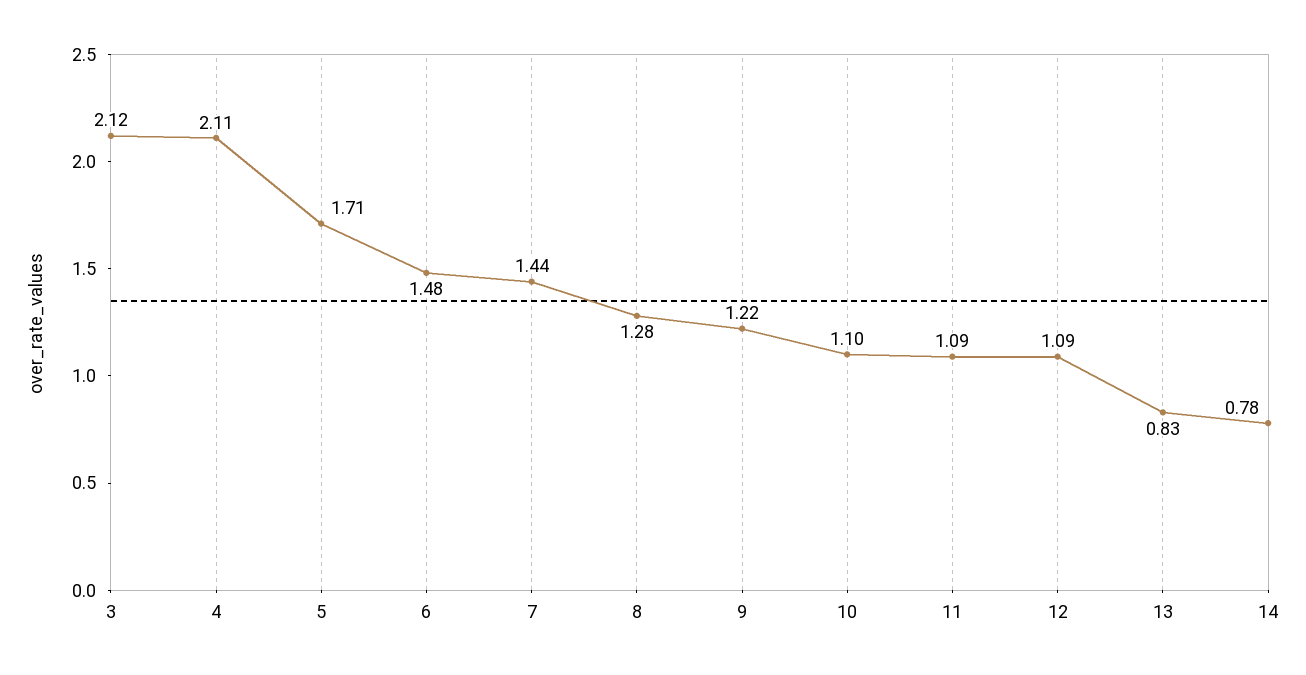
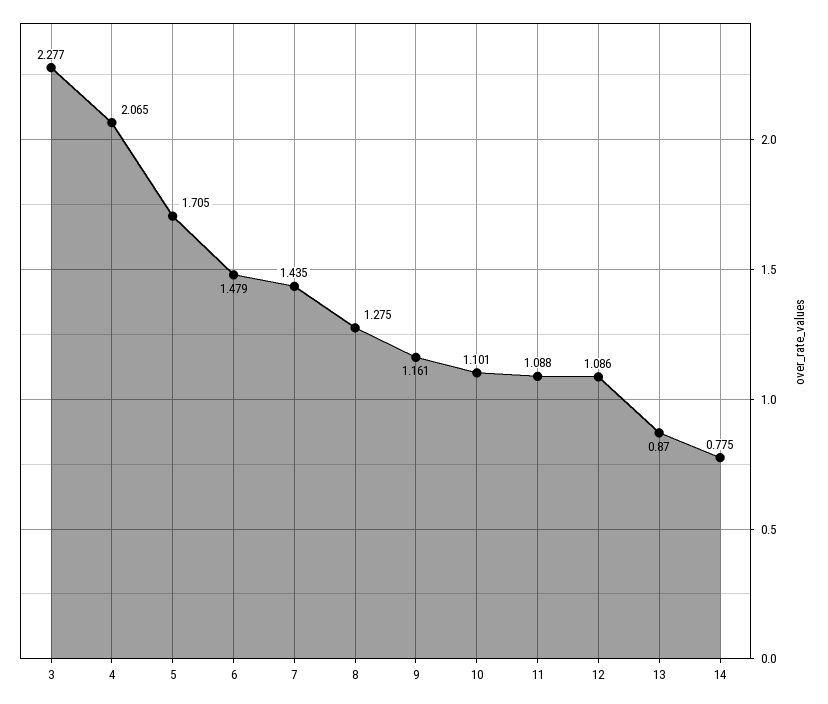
3: 2.12 -> 2.277
4: 2.11 -> 2.065
9: 1.22 -> 1.161
13: 0.83 -> 0.87

